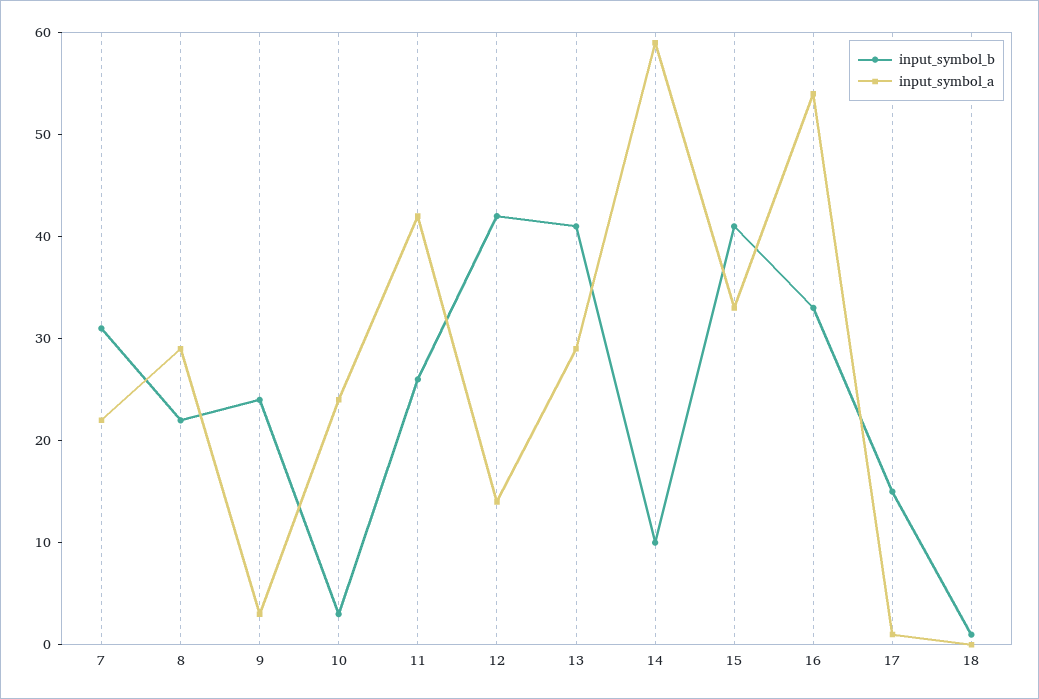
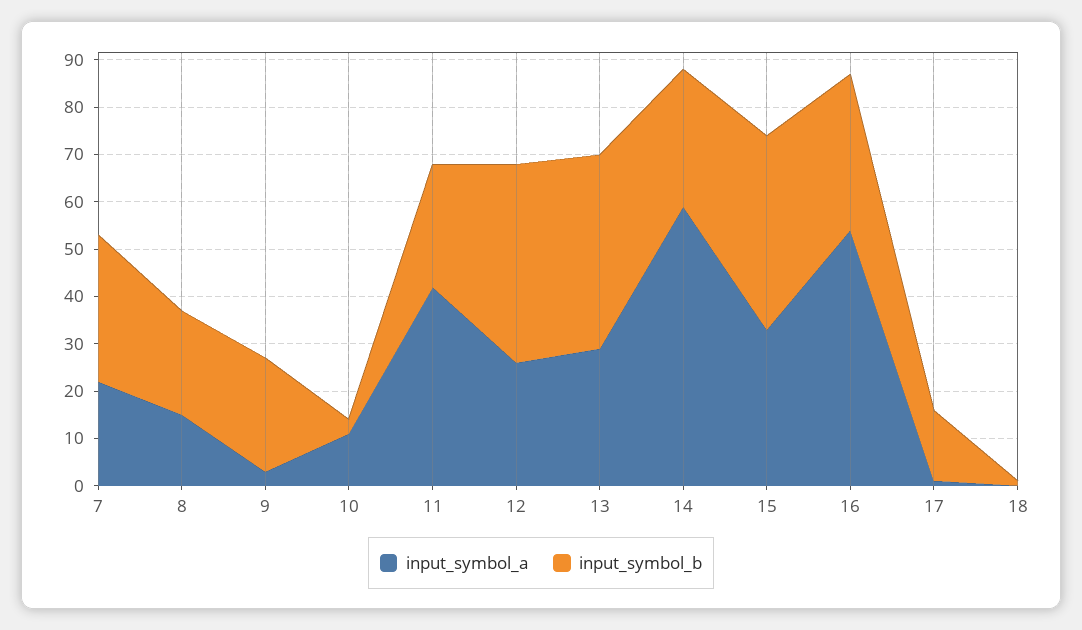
input_symbol_a, 8: 29 -> 15
input_symbol_a, 10: 24 -> 10
input_symbol_a, 12: 14 -> 25
input_symbol_b, 14: 10 -> 30

